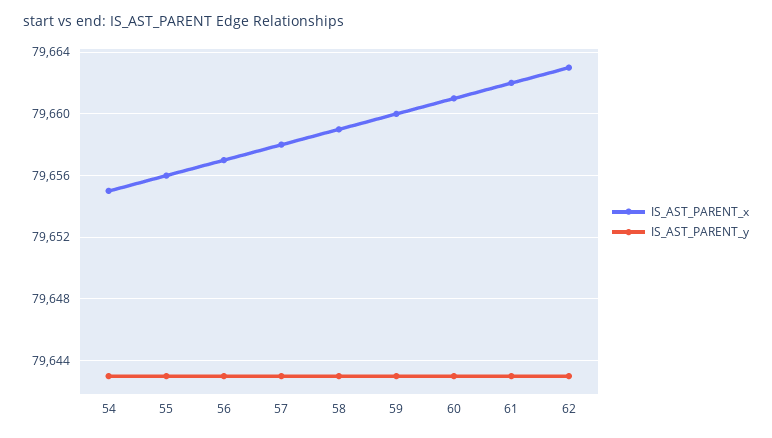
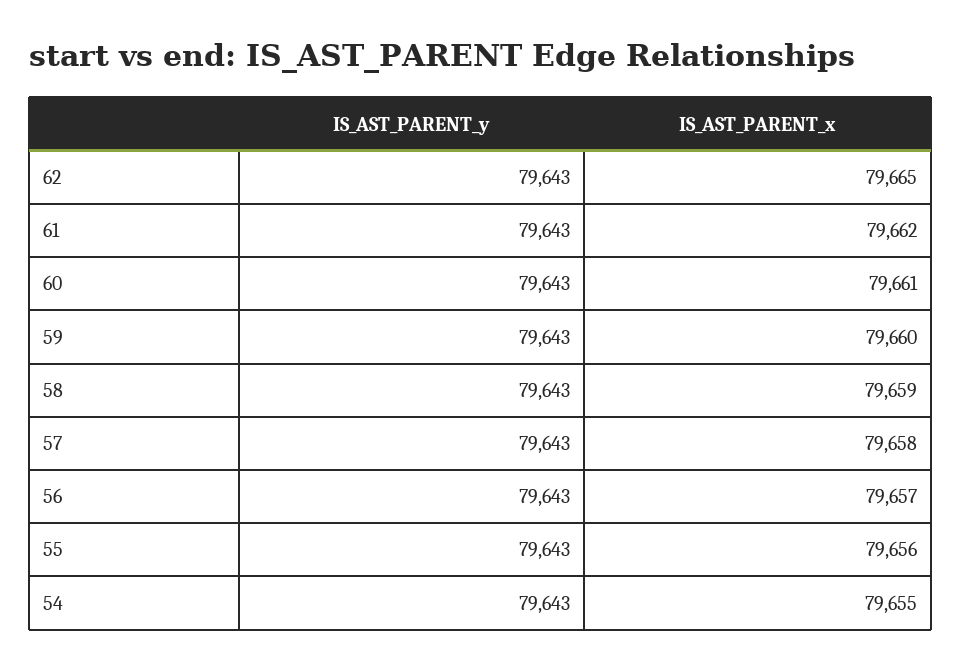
IS_AST_PARENT_x, 62: 79663 -> 79665

